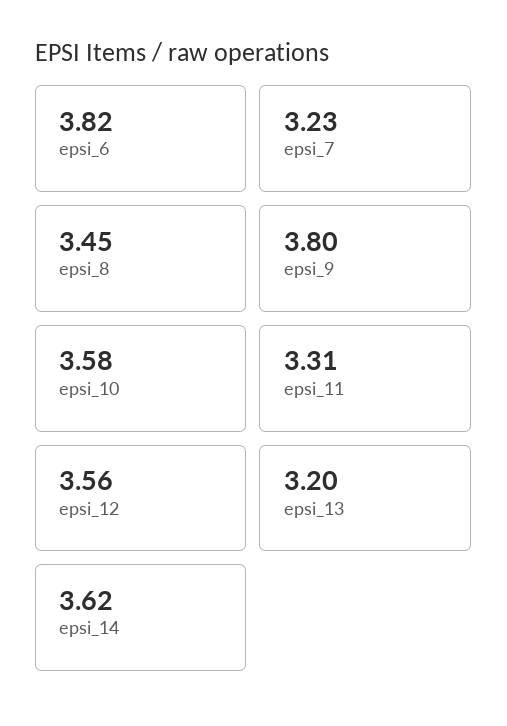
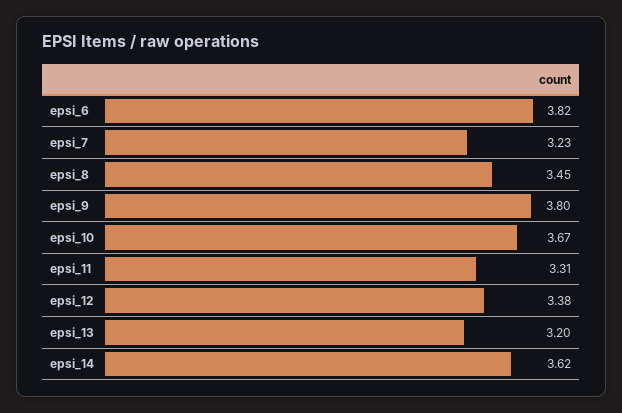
epsi_10: 3.58 -> 3.67
epsi_12: 3.56 -> 3.38

